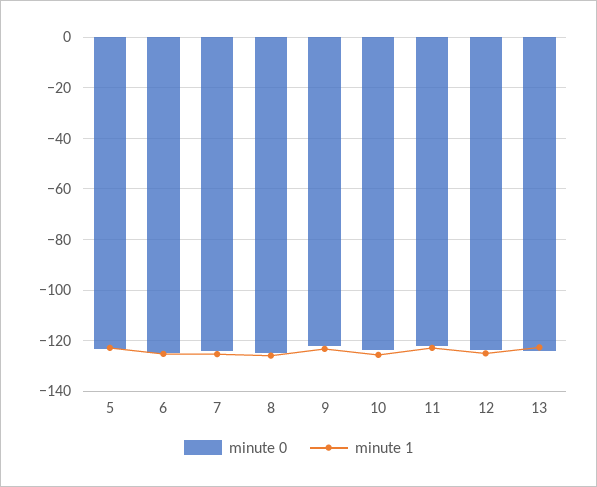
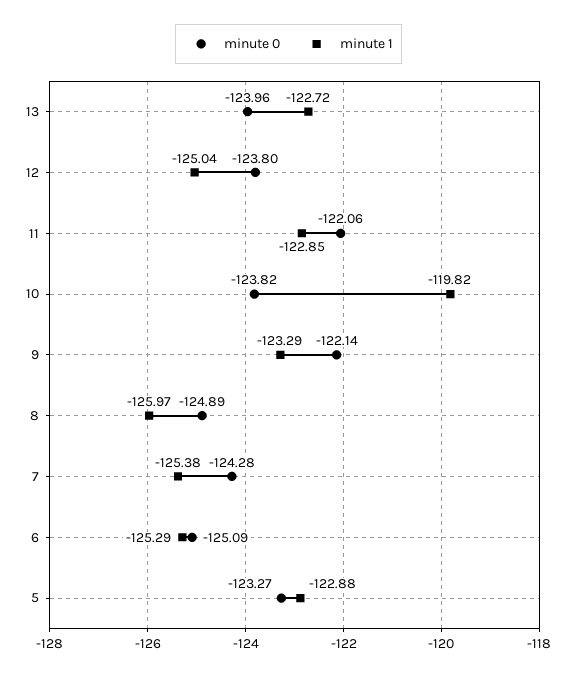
minute 1, 10: -125 -> -119.82

